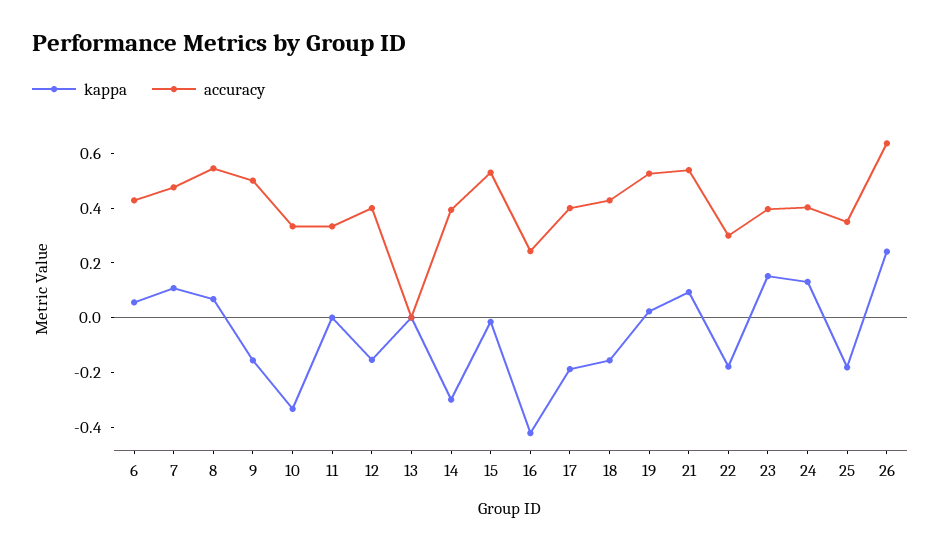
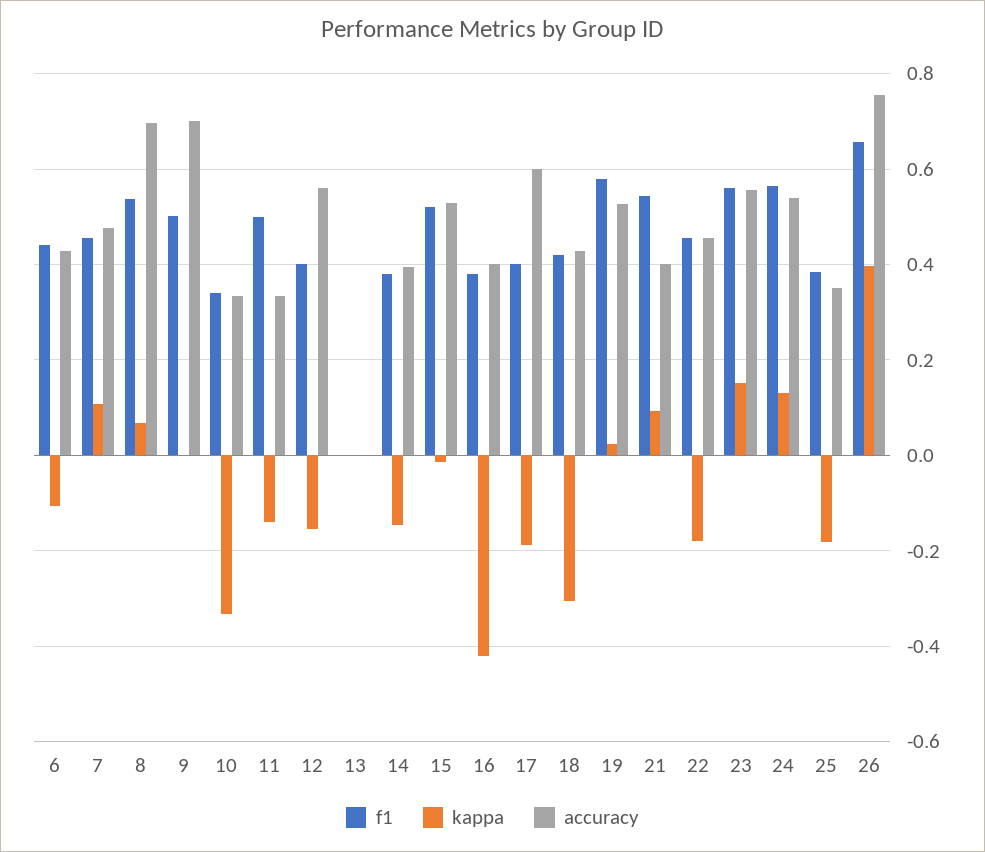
kappa, 6: 0.05 -> -0.1
accuracy, 8: 0.55 -> 0.7
kappa, 9: -0.15 -> 0
accuracy, 9: 0.5 -> 0.7
kappa, 11: 0 -> -0.14
accuracy, 12: 0.4 -> 0.56
kappa, 14: -0.3 -> -0.14
accuracy, 16: 0.25 -> 0.4
accuracy, 17: 0.4 -> 0.6
kappa, 18: -0.15 -> -0.3
accuracy, 21: 0.55 -> 0.4
accuracy, 22: 0.3 -> 0.46
accuracy, 23: 0.4 -> 0.56
accuracy, 24: 0.4 -> 0.54
kappa, 26: 0.25 -> 0.4
accuracy, 26: 0.65 -> 0.76
f1, 6: none -> 0.44
f1, 7: none -> 0.46
f1, 8: none -> 0.54
f1, 9: none -> 0.5
f1, 10: none -> 0.34
f1, 11: none -> 0.5
f1, 12: none -> 0.4
f1, 13: none -> 0
f1, 14: none -> 0.38
f1, 15: none -> 0.52
f1, 16: none -> 0.38
f1, 17: none -> 0.4
f1, 18: none -> 0.42
f1, 19: none -> 0.58
f1, 21: none -> 0.54
f1, 22: none -> 0.46
f1, 23: none -> 0.56
f1, 24: none -> 0.56
f1, 25: none -> 0.38
f1, 26: none -> 0.66

